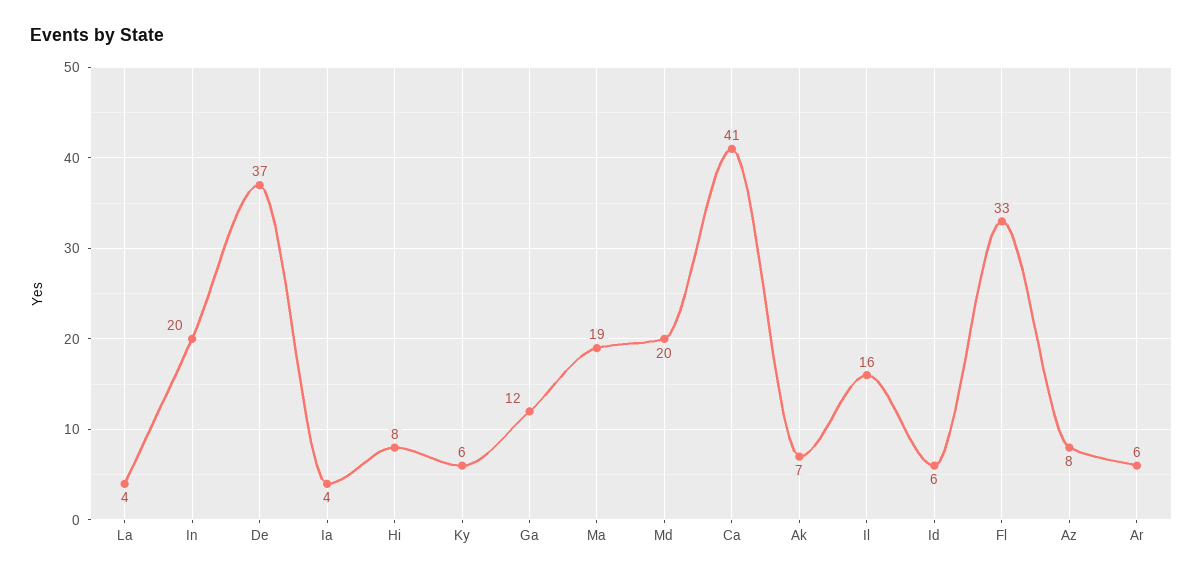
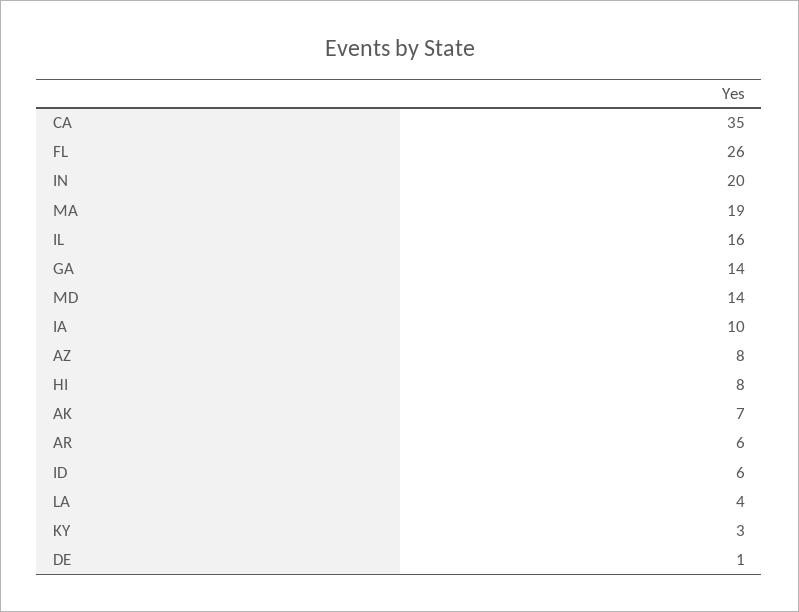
De: 37 -> 1
Ia: 4 -> 10
Ky: 6 -> 3
Ga: 12 -> 14
Md: 20 -> 14
Ca: 41 -> 35
Fl: 33 -> 26

